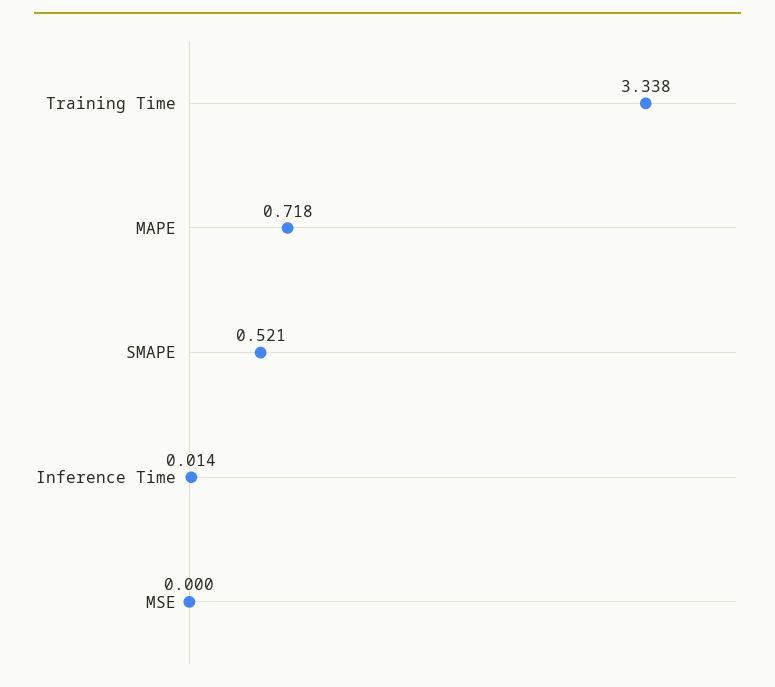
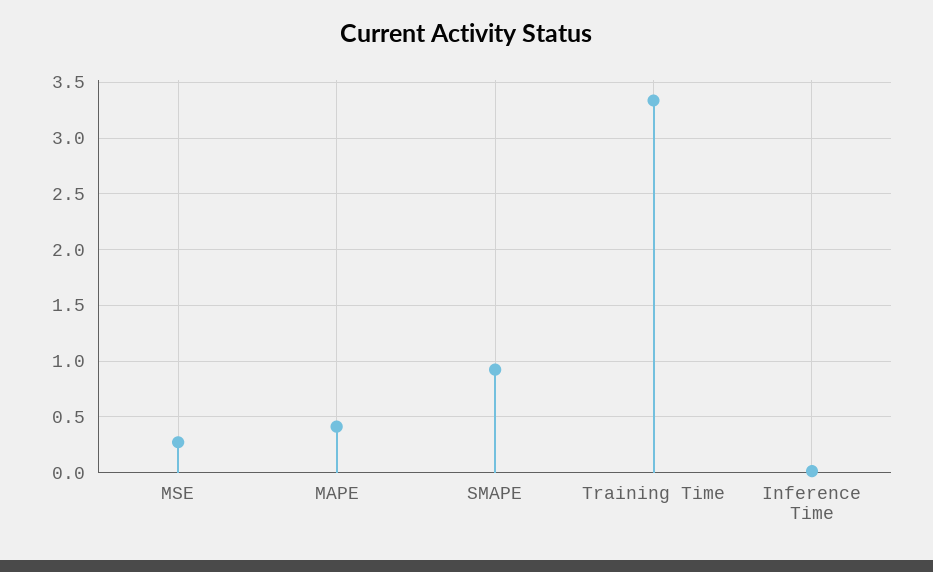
MAPE: 0.718 -> 0.4
SMAPE: 0.521 -> 0.9
MSE: 0 -> 0.3

